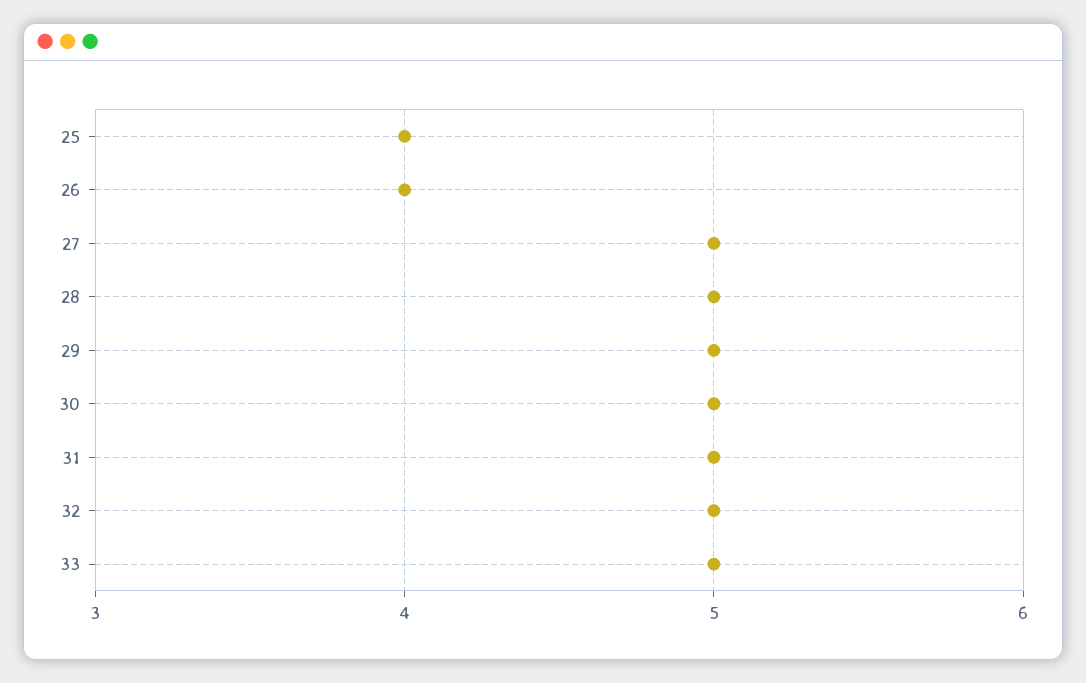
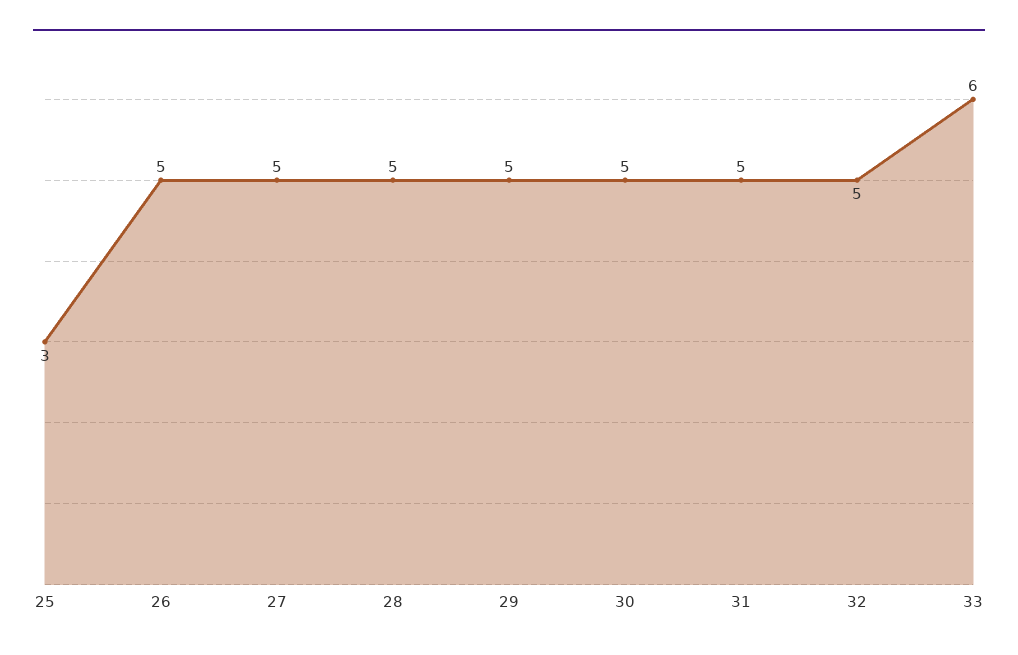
25: 4 -> 3
26: 4 -> 5
33: 5 -> 6

